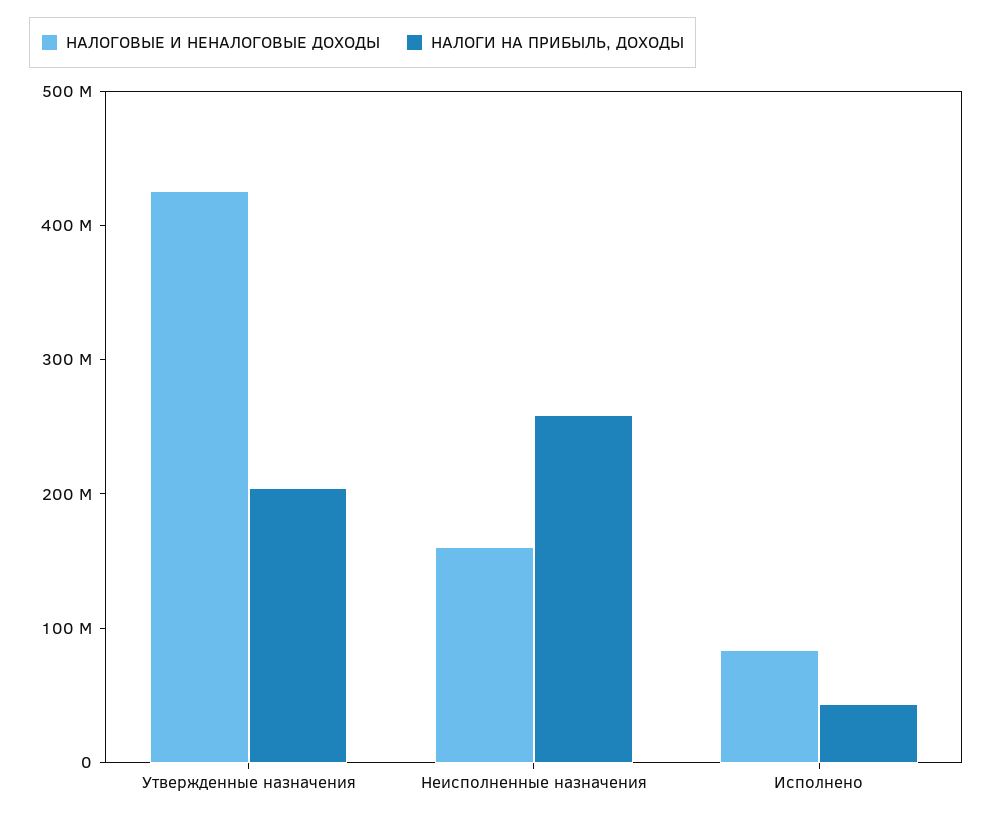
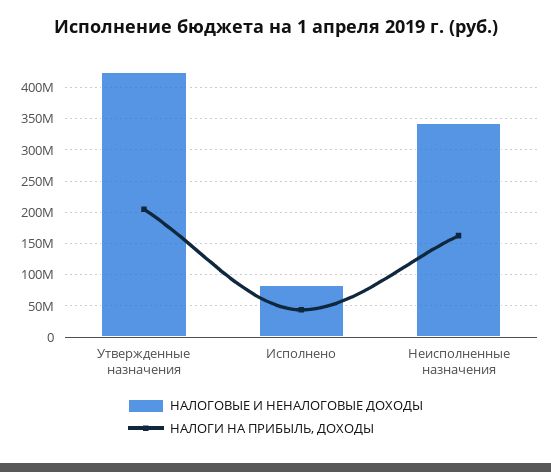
НАЛОГОВЫЕ И НЕНАЛОГОВЫЕ ДОХОДЫ, Неисполненные назначения: 160000000 -> 340000000
НАЛОГИ НА ПРИБЫЛЬ, ДОХОДЫ, Неисполненные назначения: 260000000 -> 160000000

